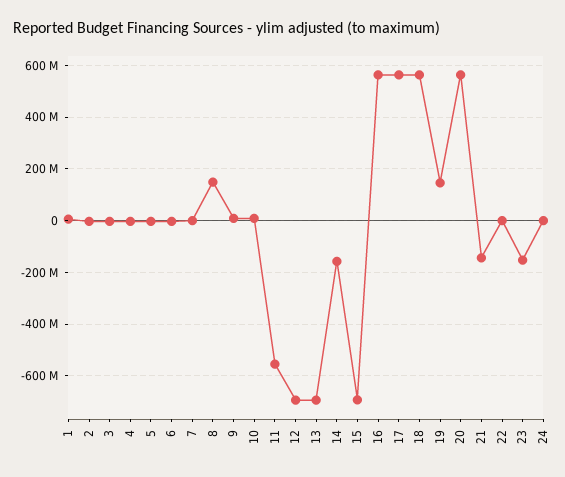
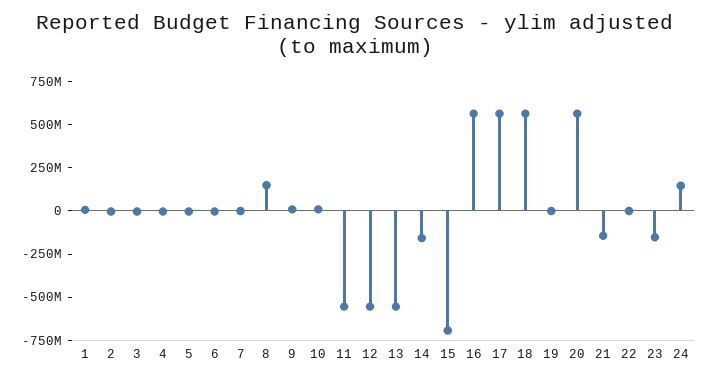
12: -700000000 -> -550000000
13: -700000000 -> -550000000
19: 150000000 -> 0
24: 0 -> 150000000

